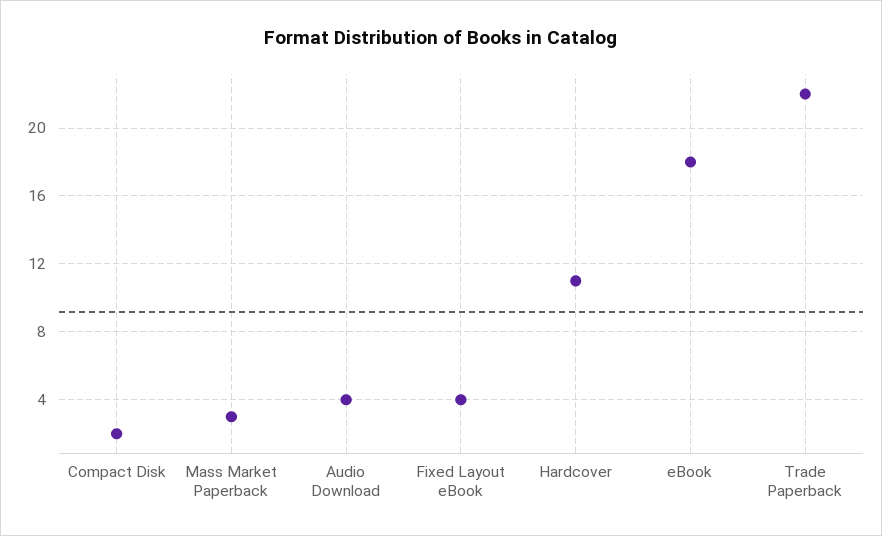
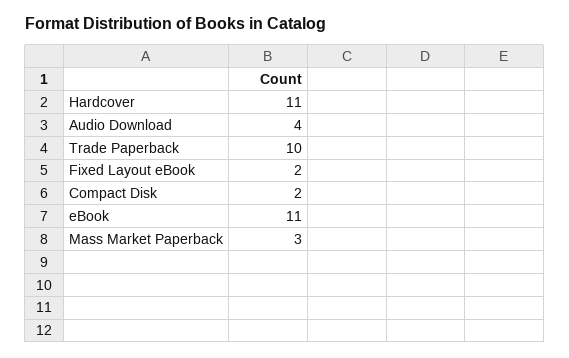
Fixed Layout eBook: 4 -> 2
eBook: 18 -> 11
Trade Paperback: 22 -> 10

